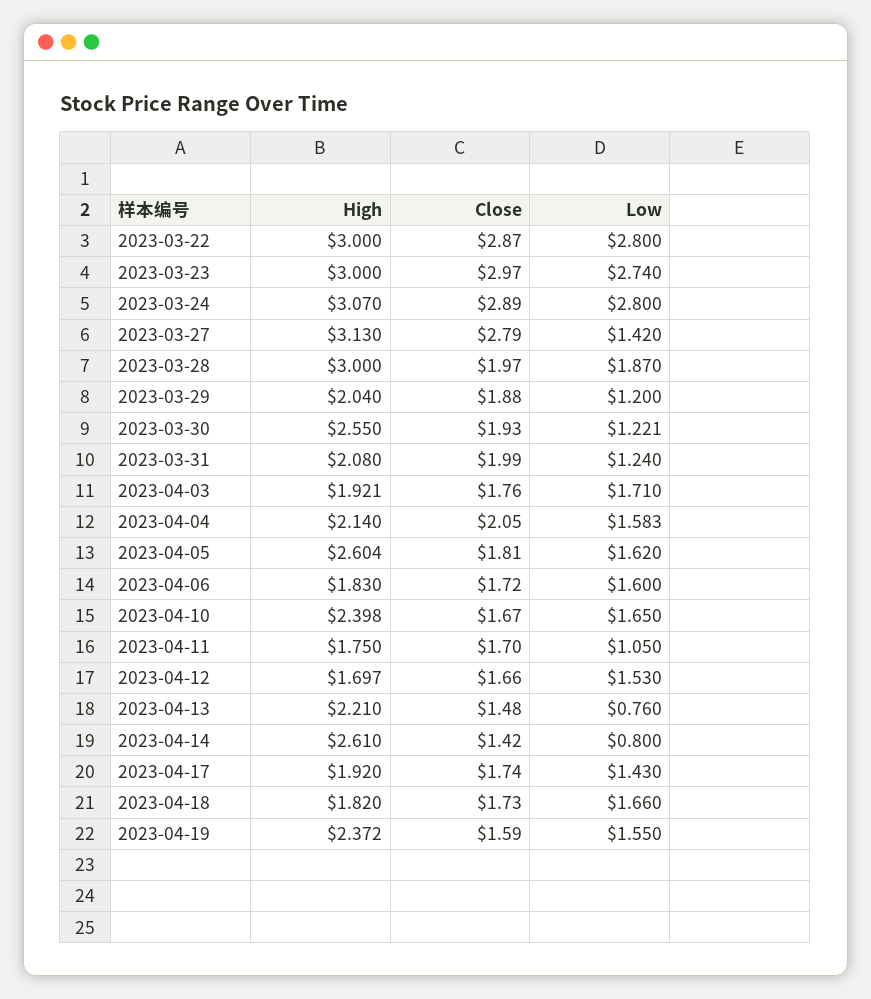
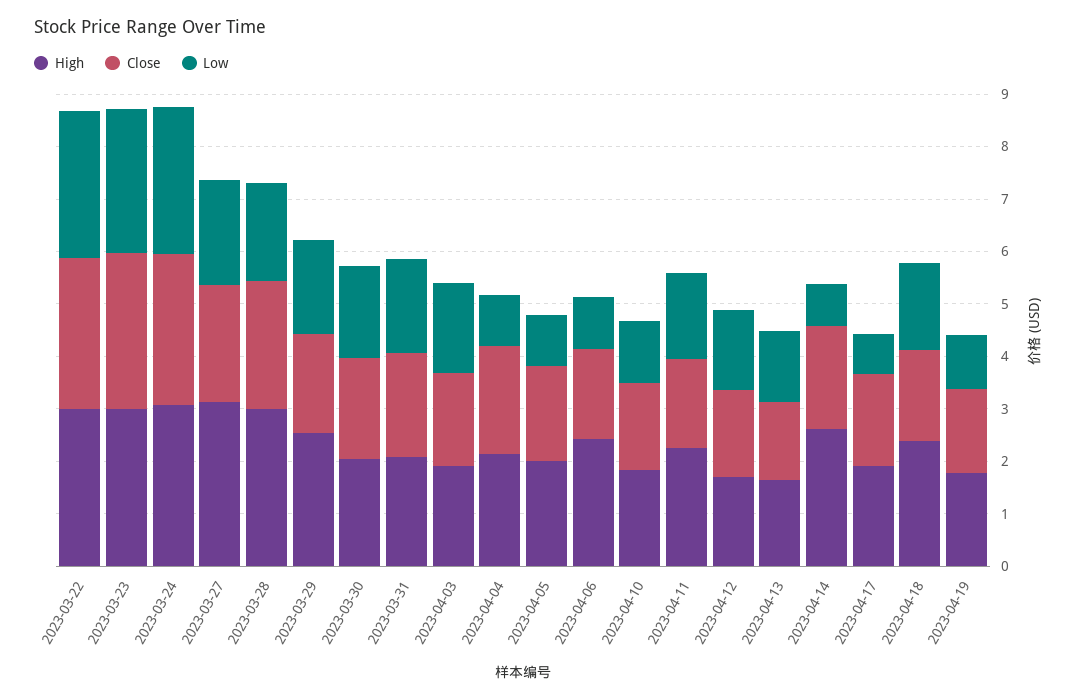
Close, 2023-03-27: 2.79 -> 2.2
Low, 2023-03-27: 1.42 -> 2
Close, 2023-03-28: 1.97 -> 2.4
High, 2023-03-29: 2.04 -> 2.6
Low, 2023-03-29: 1.2 -> 1.8
High, 2023-03-30: 2.55 -> 2
Low, 2023-03-30: 1.221 -> 1.8
Low, 2023-03-31: 1.24 -> 1.8
Low, 2023-04-04: 1.583 -> 1
High, 2023-04-05: 2.604 -> 2
Low, 2023-04-05: 1.62 -> 1
High, 2023-04-06: 1.83 -> 2.4
Low, 2023-04-06: 1.6 -> 1
High, 2023-04-10: 2.398 -> 1.8
Low, 2023-04-10: 1.65 -> 1.2
High, 2023-04-11: 1.75 -> 2.2
Low, 2023-04-11: 1.05 -> 1.6
High, 2023-04-13: 2.21 -> 1.6
Low, 2023-04-13: 0.76 -> 1.4
Close, 2023-04-14: 1.42 -> 2
Low, 2023-04-17: 1.43 -> 0.8
High, 2023-04-18: 1.82 -> 2.4
High, 2023-04-19: 2.372 -> 1.8
Low, 2023-04-19: 1.55 -> 1

